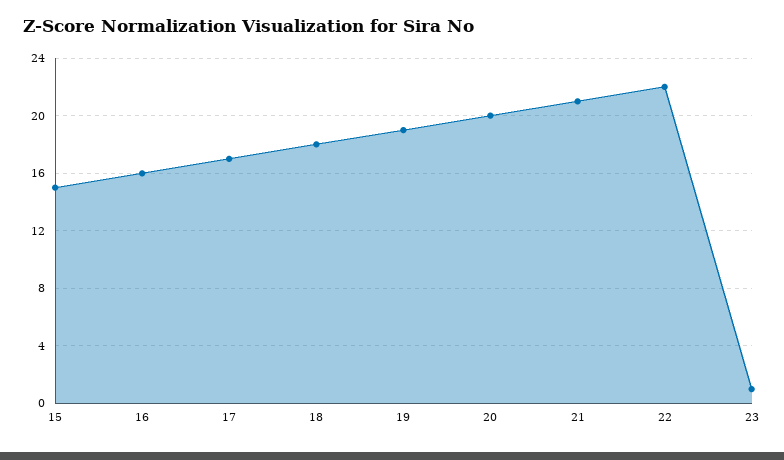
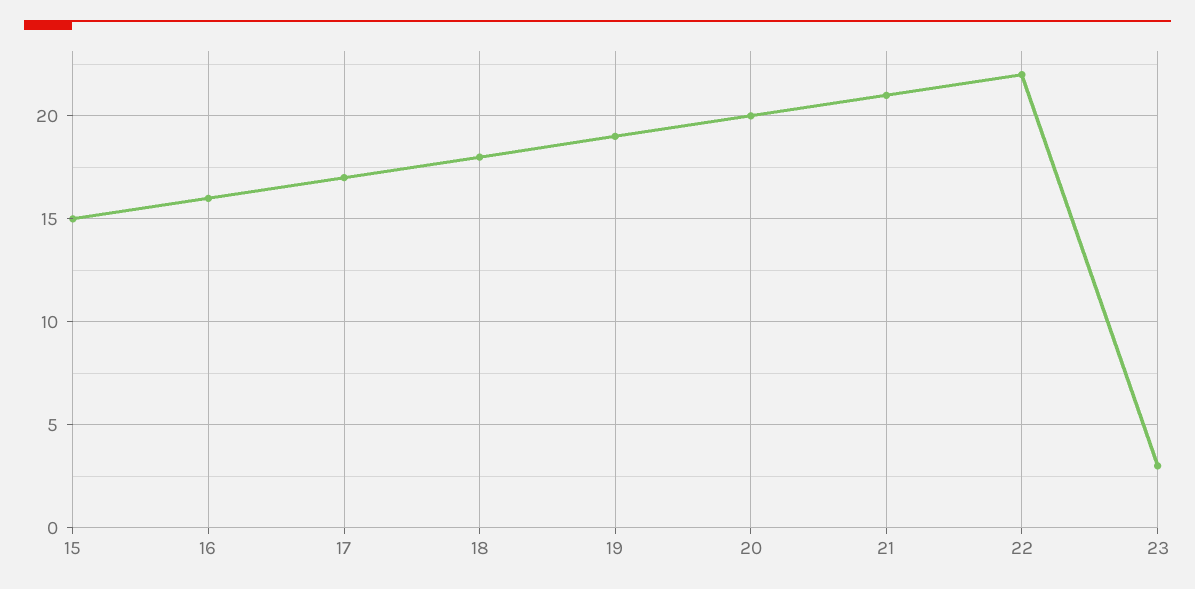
23: 1 -> 3

